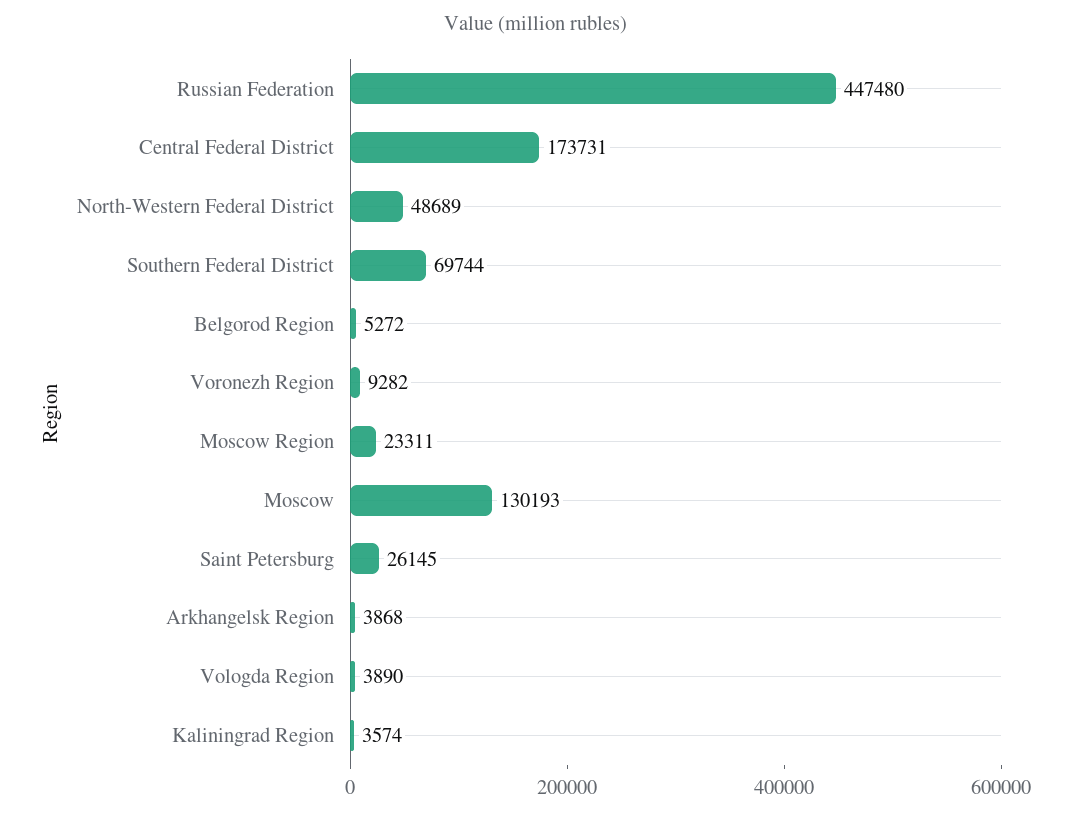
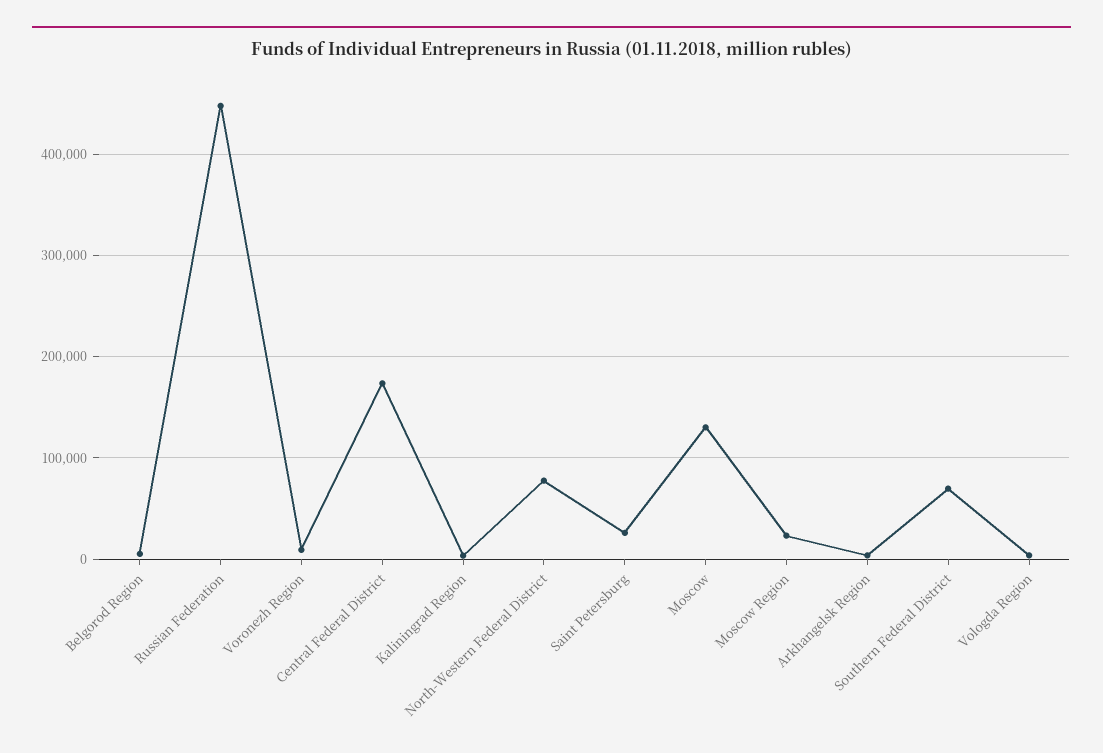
North-Western Federal District: 48689 -> 80000

